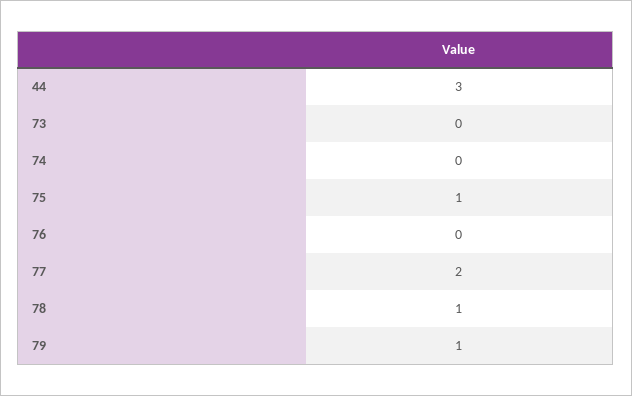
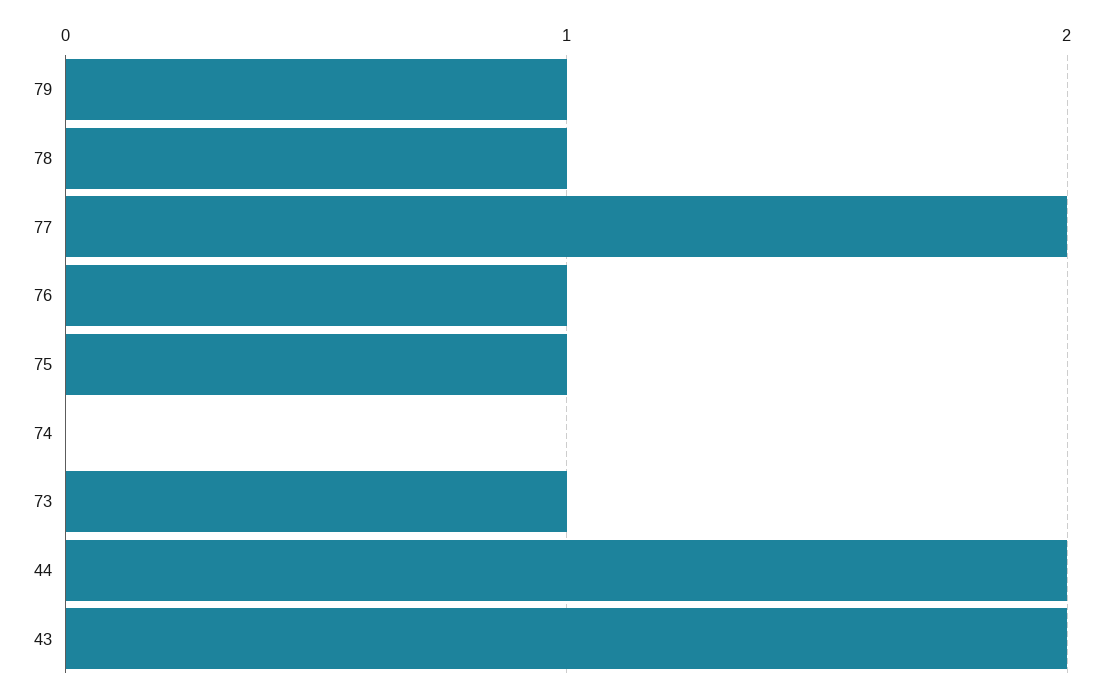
44: 3 -> 2
73: 0 -> 1
76: 0 -> 1
43: none -> 2

